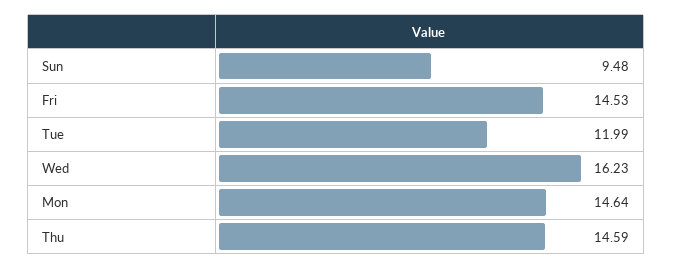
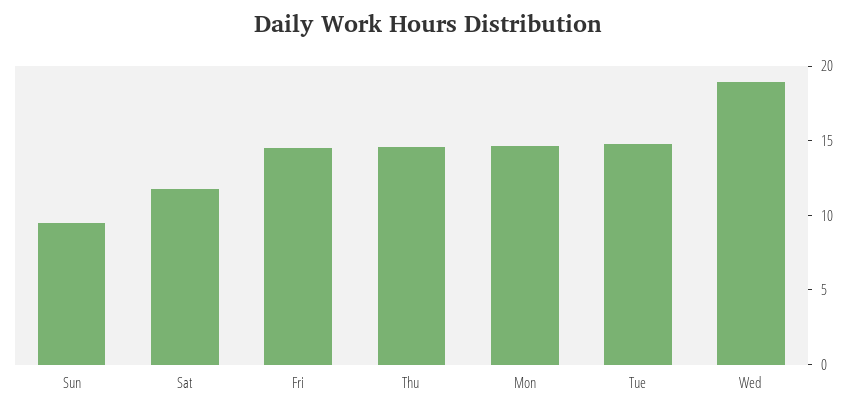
Tue: 11.99 -> 15
Wed: 16.23 -> 19
Sat: none -> 12

